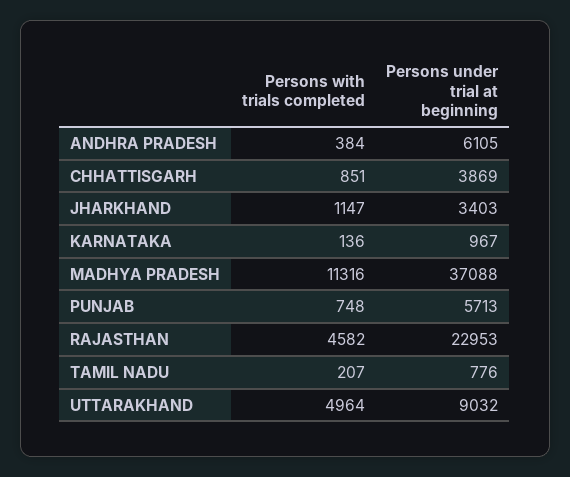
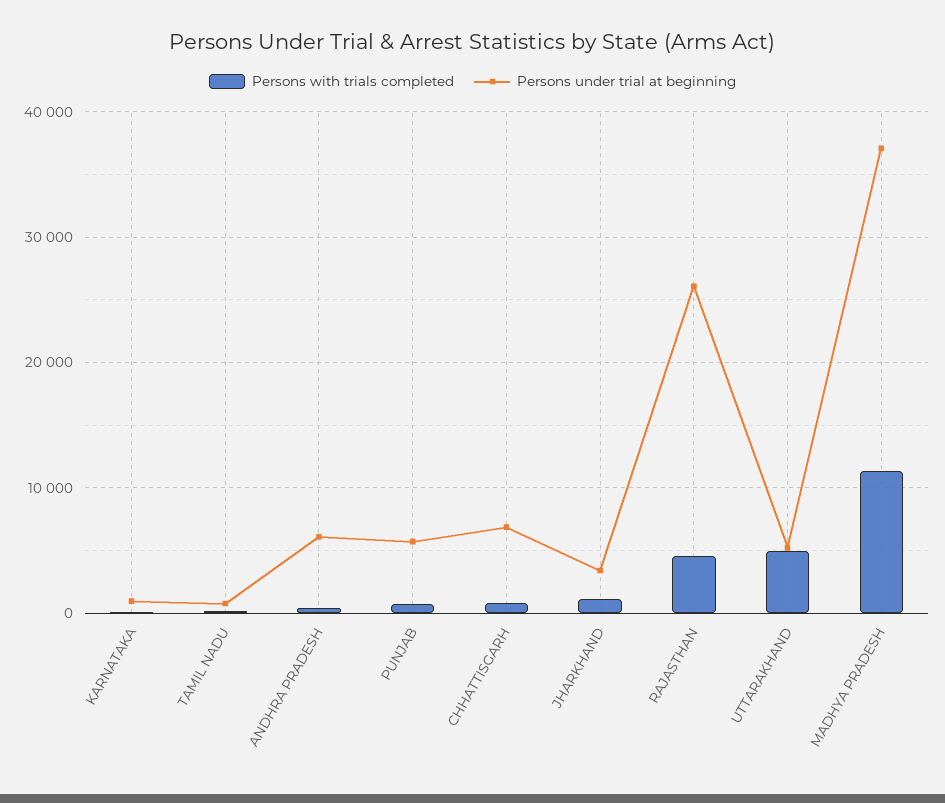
Persons under trial at beginning, CHHATTISGARH: 3869 -> 7000
Persons under trial at beginning, RAJASTHAN: 22953 -> 26000
Persons under trial at beginning, UTTARAKHAND: 9032 -> 5000

